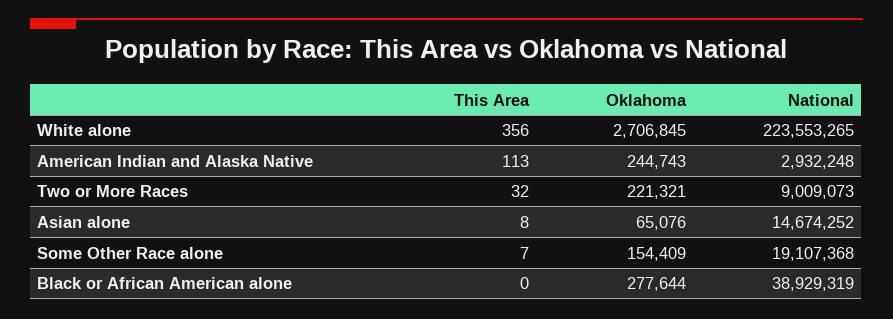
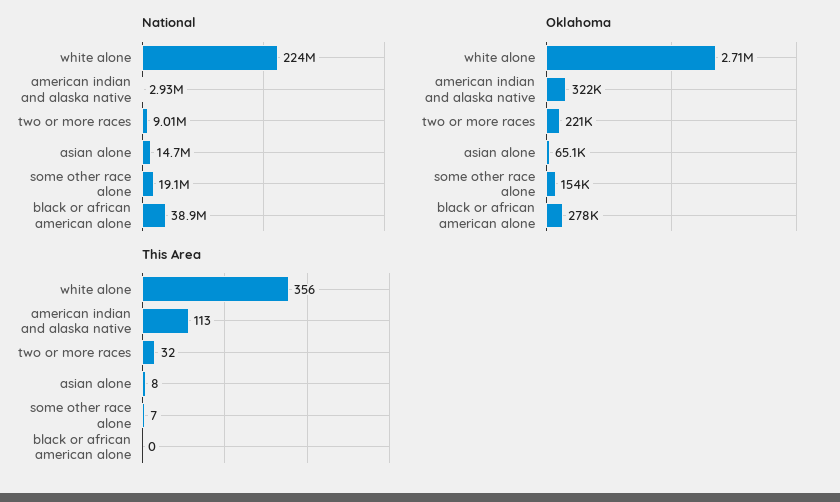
Oklahoma, American Indian and Alaska Native: 244743 -> 322000

